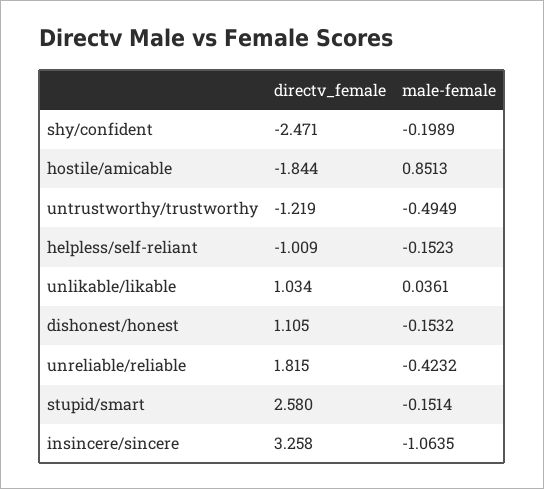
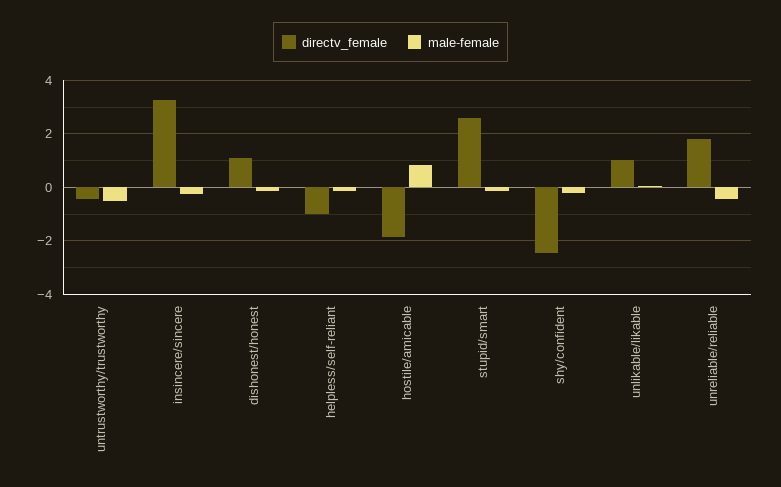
directv_female, untrustworthy/trustworthy: -1.219 -> -0.5
male-female, insincere/sincere: -1.0635 -> -0.25

